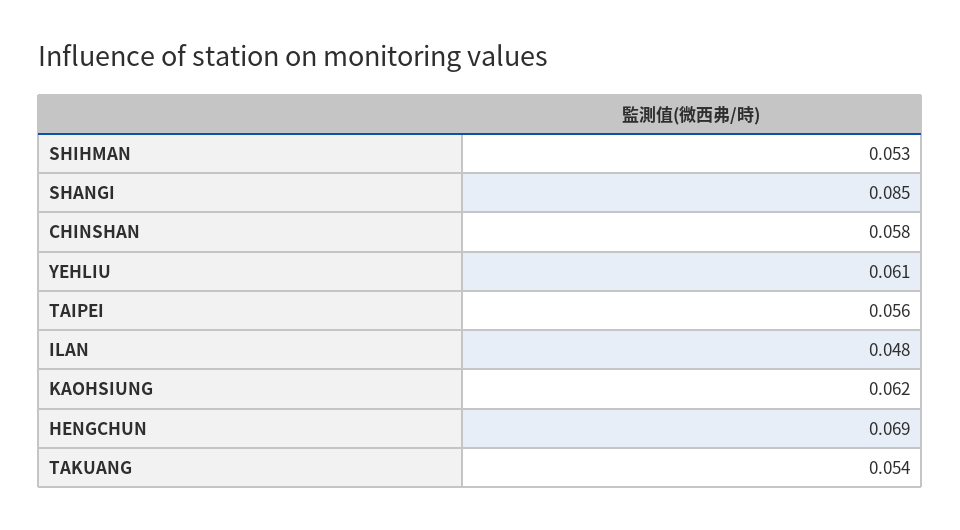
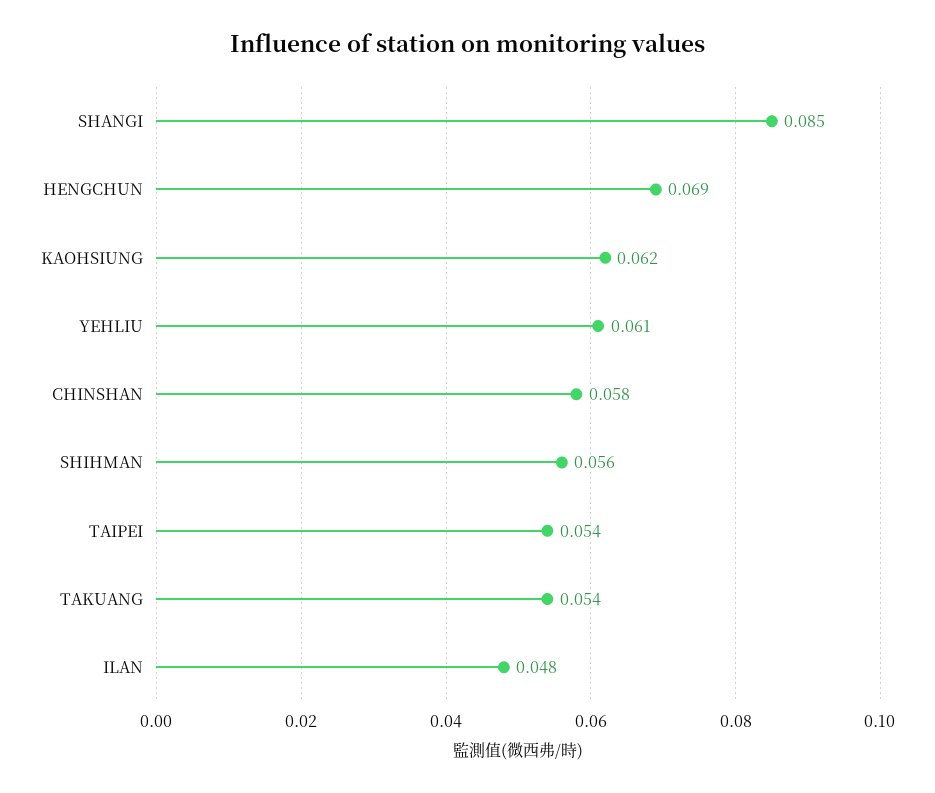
SHIHMAN: 0.053 -> 0.056
TAIPEI: 0.056 -> 0.054

